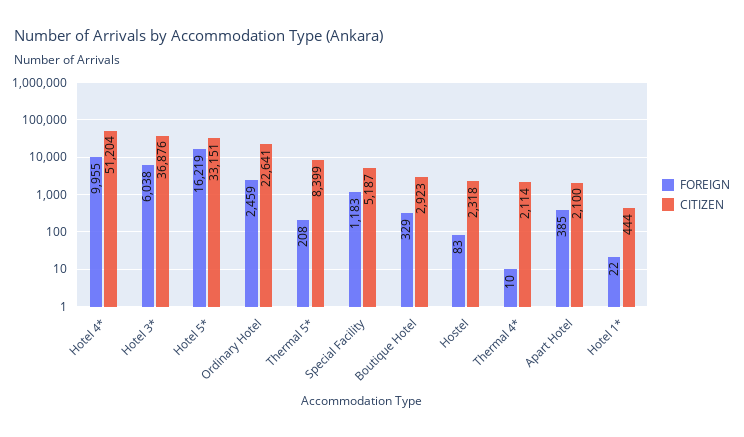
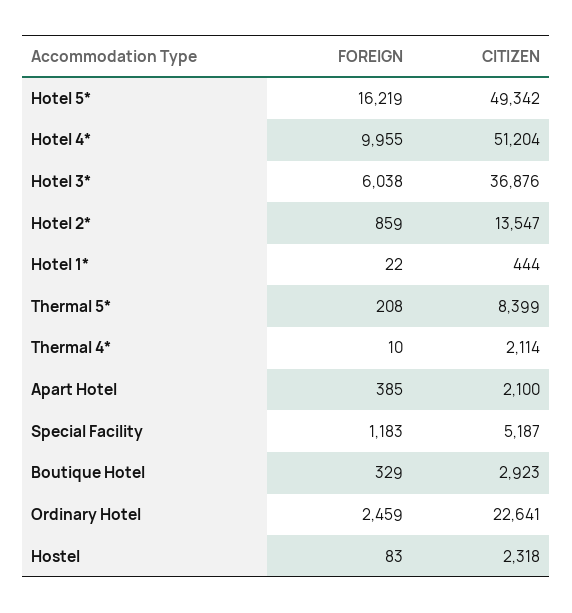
CITIZEN, Hotel 5*: 33151 -> 49342
FOREIGN, Hotel 2*: none -> 859
CITIZEN, Hotel 2*: none -> 13547

